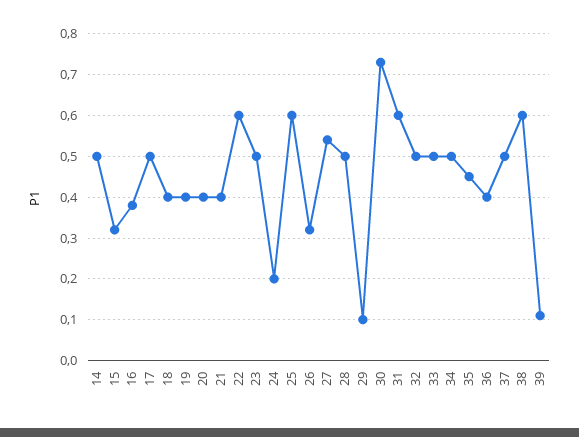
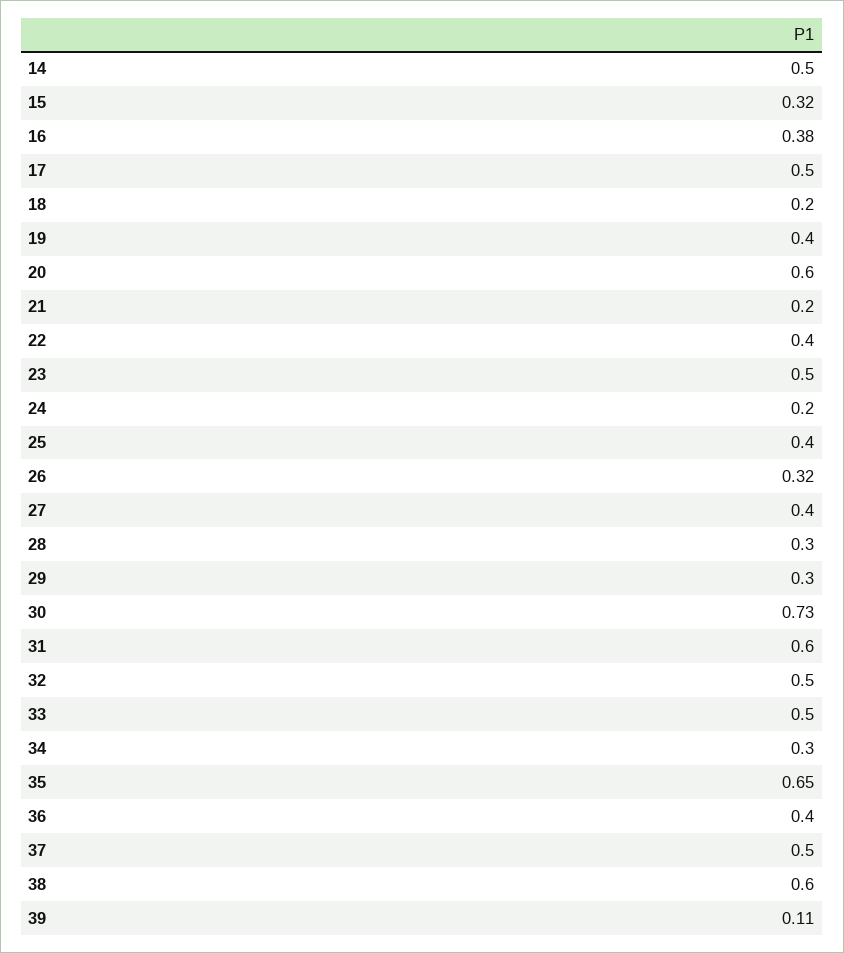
18: 0.4 -> 0.2
20: 0.4 -> 0.6
21: 0.4 -> 0.2
22: 0.6 -> 0.4
25: 0.6 -> 0.4
27: 0.55 -> 0.4
28: 0.5 -> 0.3
29: 0.1 -> 0.3
34: 0.5 -> 0.3
35: 0.45 -> 0.65

